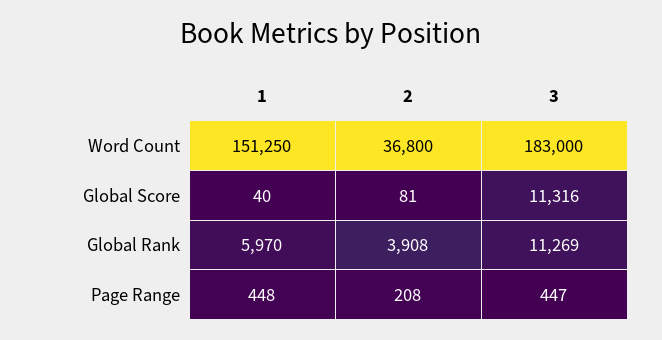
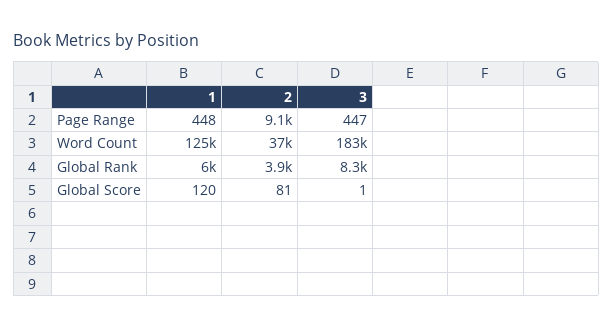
1, Word Count: 151250 -> 125000
1, Global Score: 40 -> 120
3, Global Score: 11316 -> 1
3, Global Rank: 11269 -> 8300
2, Page Range: 208 -> 9100

